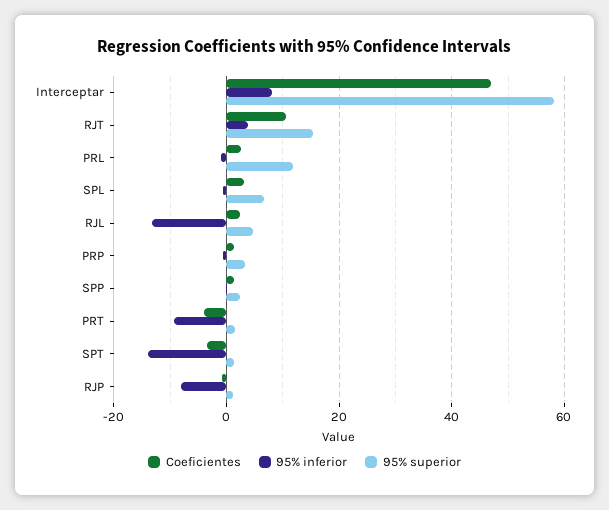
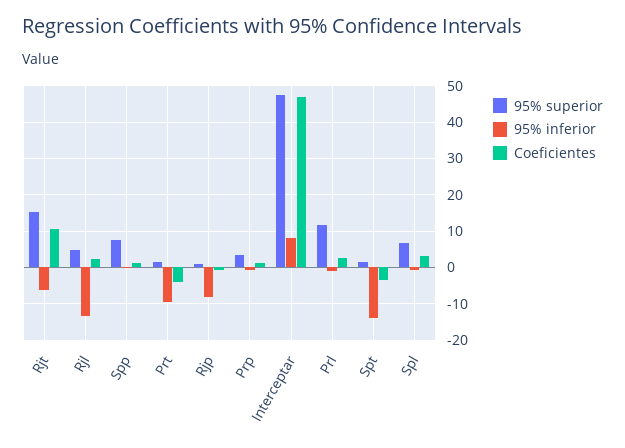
95% superior, Interceptar: 58 -> 48
95% inferior, RJT: 4 -> -6
95% superior, SPP: 2 -> 8

